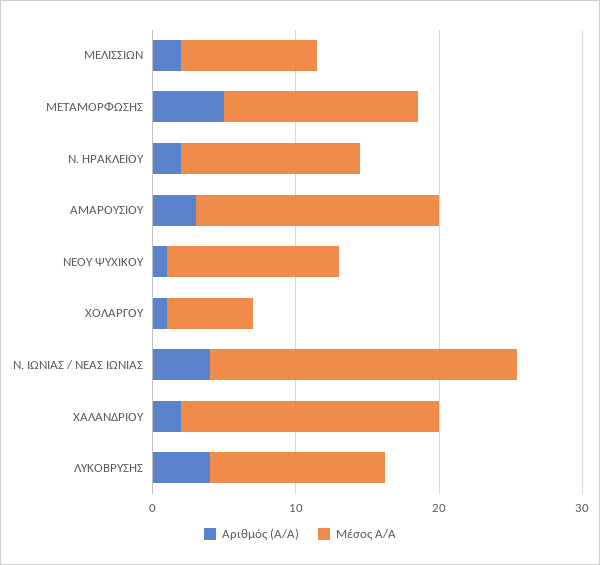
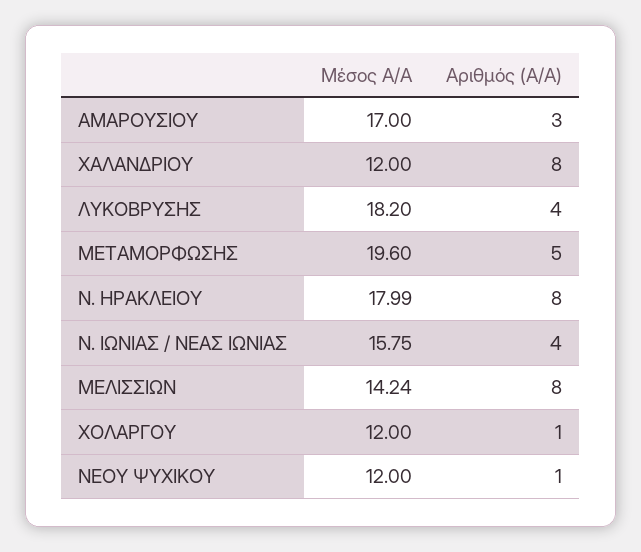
Αριθμός (Α/Α), ΜΕΛΙΣΣΙΩΝ: 2 -> 8
Μέσος Α/Α, ΜΕΛΙΣΣΙΩΝ: 10 -> 14.24
Μέσος Α/Α, ΜΕΤΑΜΟΡΦΩΣΗΣ: 14 -> 19.6
Αριθμός (Α/Α), Ν. ΗΡΑΚΛΕΙΟΥ: 2 -> 8
Μέσος Α/Α, Ν. ΗΡΑΚΛΕΙΟΥ: 12 -> 17.99
Μέσος Α/Α, ΧΟΛΑΡΓΟΥ: 6 -> 12
Μέσος Α/Α, Ν. ΙΩΝΙΑΣ / ΝΕΑΣ ΙΩΝΙΑΣ: 22 -> 15.75
Αριθμός (Α/Α), ΧΑΛΑΝΔΡΙΟΥ: 2 -> 8
Μέσος Α/Α, ΧΑΛΑΝΔΡΙΟΥ: 18 -> 12
Μέσος Α/Α, ΛΥΚΟΒΡΥΣΗΣ: 12 -> 18.2

